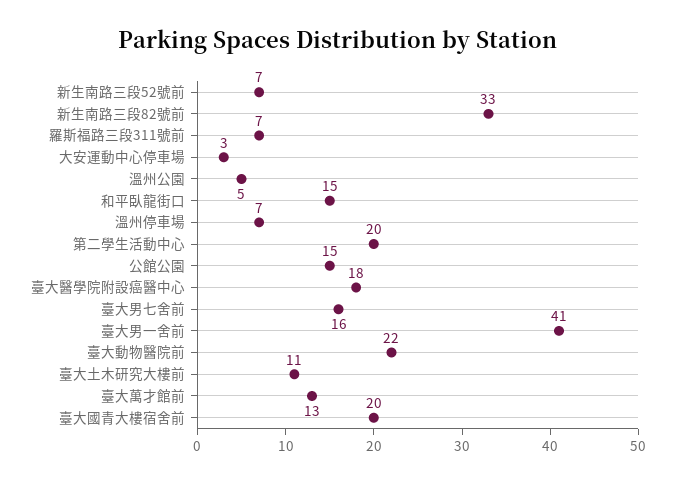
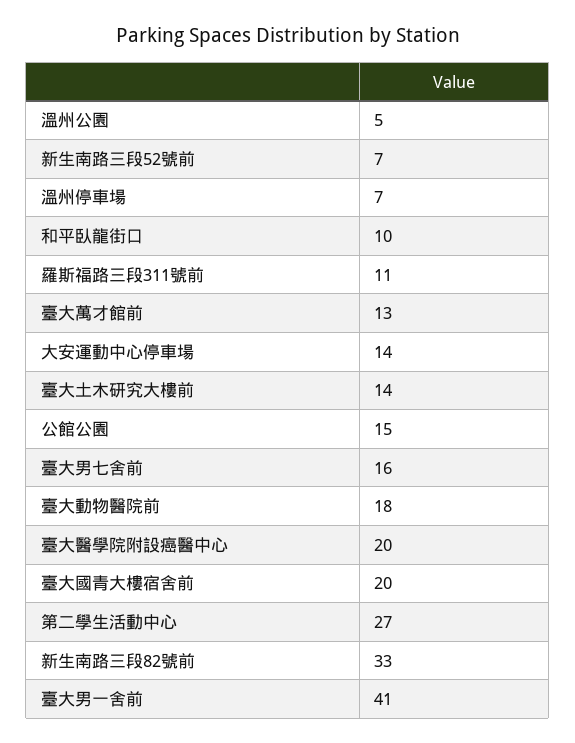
羅斯福路三段311號前: 7 -> 11
大安運動中心停車場: 3 -> 14
和平臥龍街口: 15 -> 10
第二學生活動中心: 20 -> 27
臺大醫學院附設癌醫中心: 18 -> 20
臺大動物醫院前: 22 -> 18
臺大土木研究大樓前: 11 -> 14

